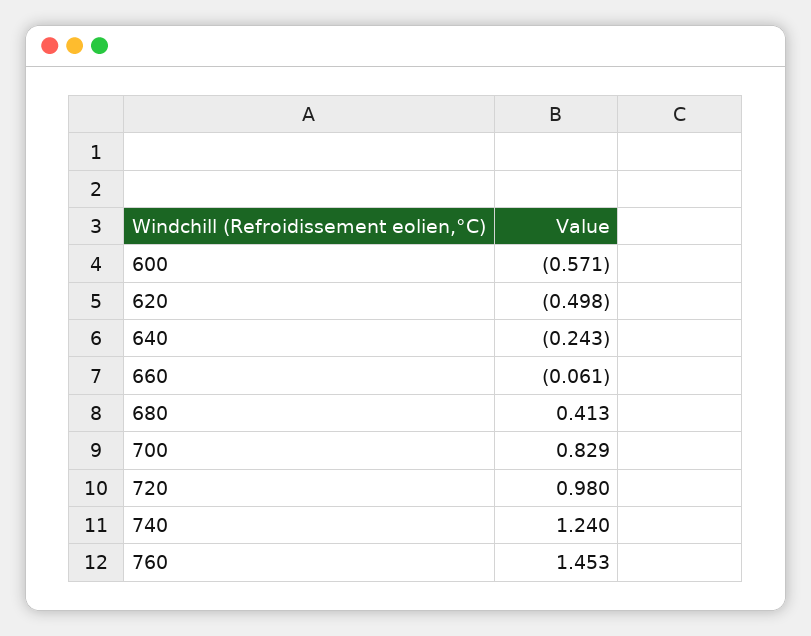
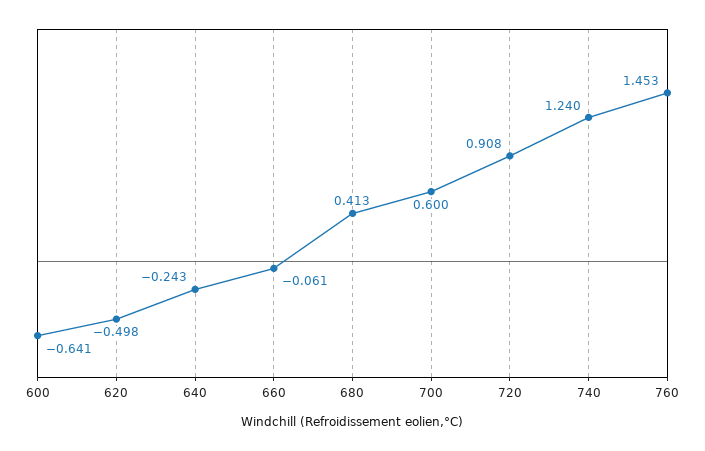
600: -0.571 -> -0.641
700: 0.829 -> 0.6
720: 0.98 -> 0.908

